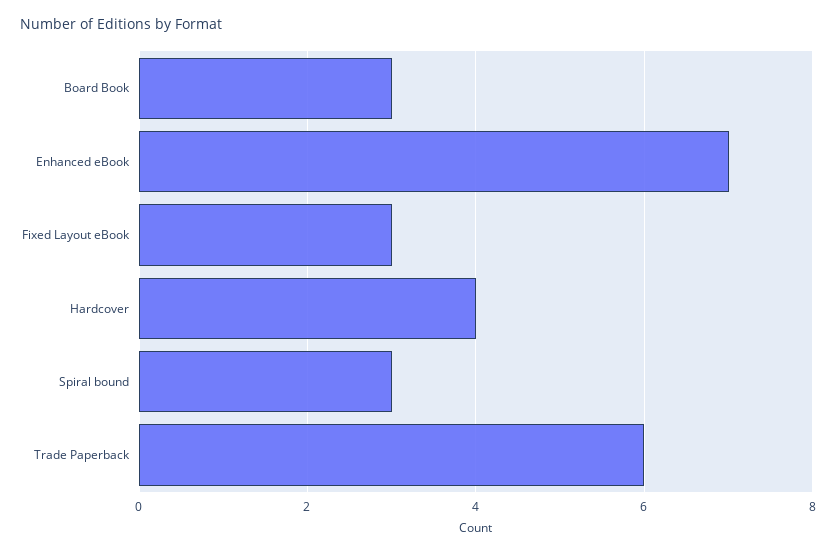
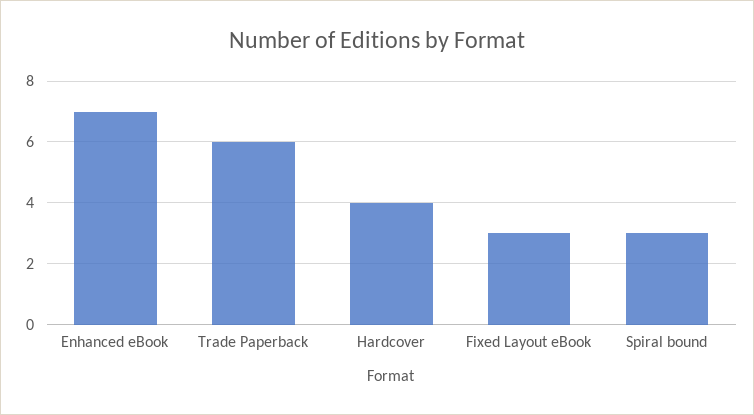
Board Book: 3 -> none

